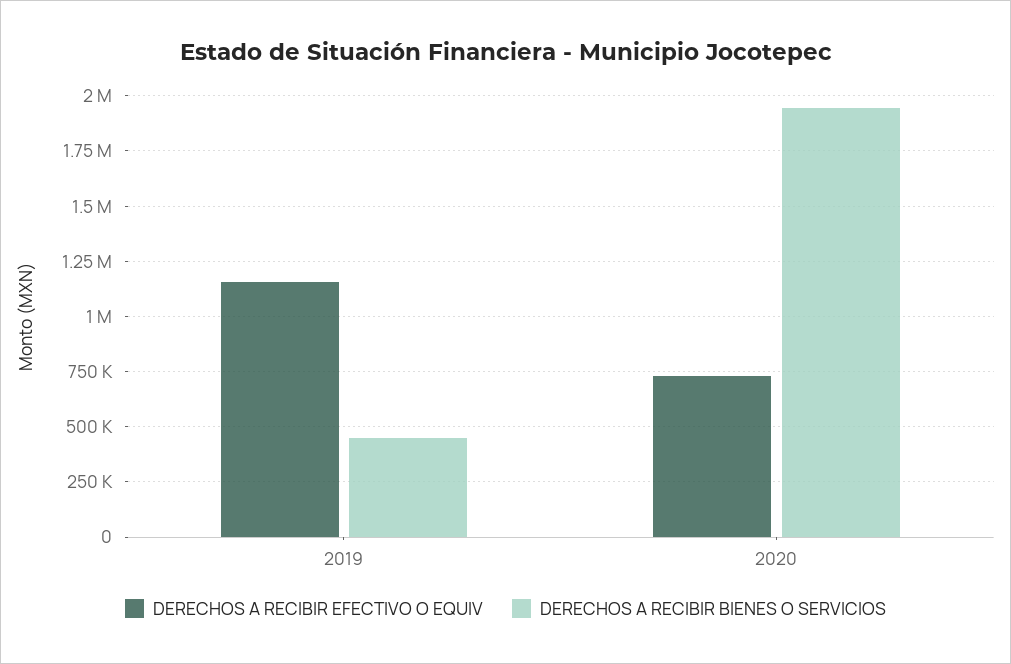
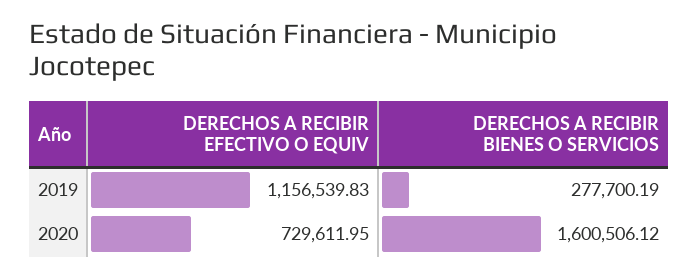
DERECHOS A RECIBIR BIENES O SERVICIOS, 2019: 450000 -> 277700.19
DERECHOS A RECIBIR BIENES O SERVICIOS, 2020: 1950000 -> 1600506.12

